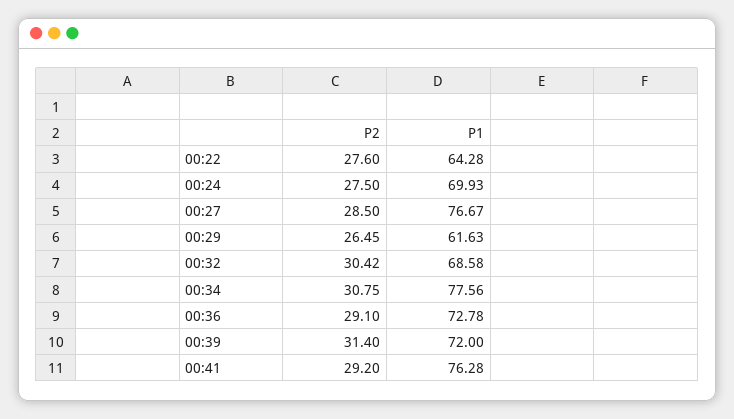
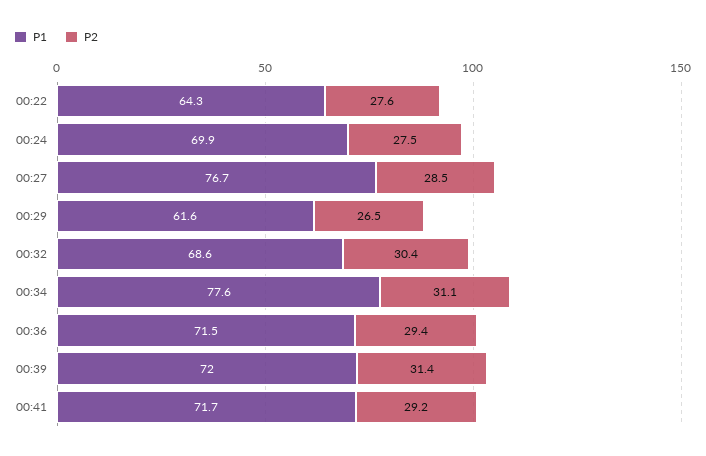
P2, 00:34: 30.75 -> 31.1
P2, 00:36: 29.1 -> 29.4
P1, 00:36: 72.78 -> 71.5
P1, 00:41: 76.28 -> 71.7

